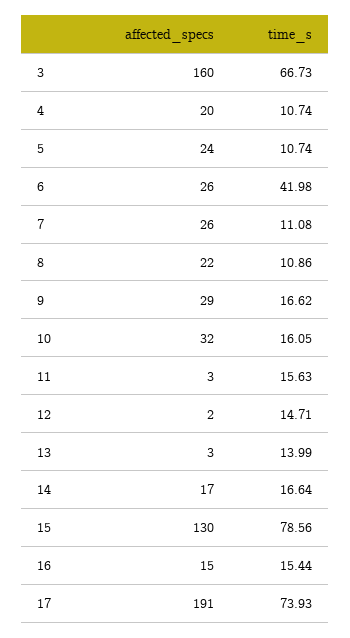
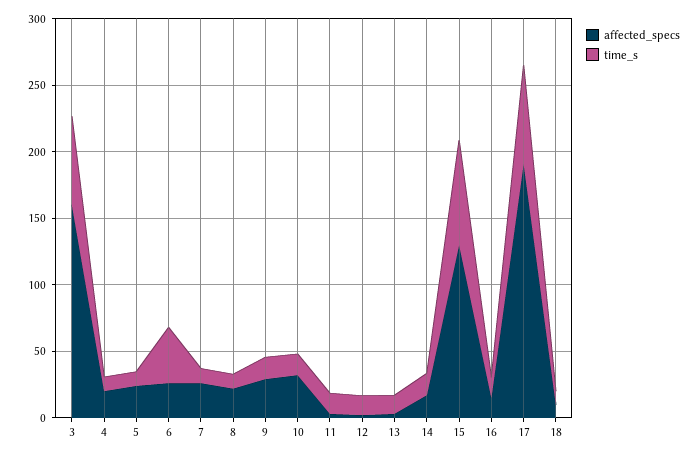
affected_specs, 18: none -> 10
time_s, 18: none -> 10

